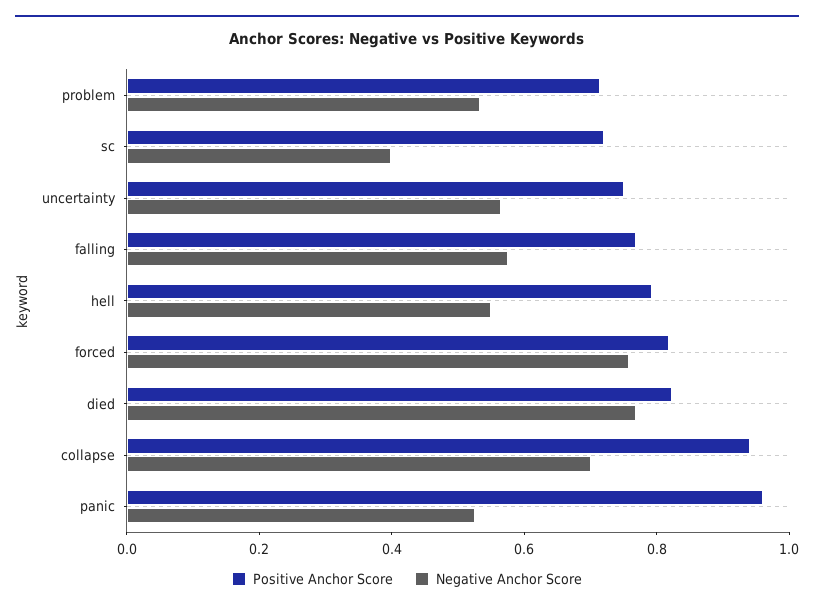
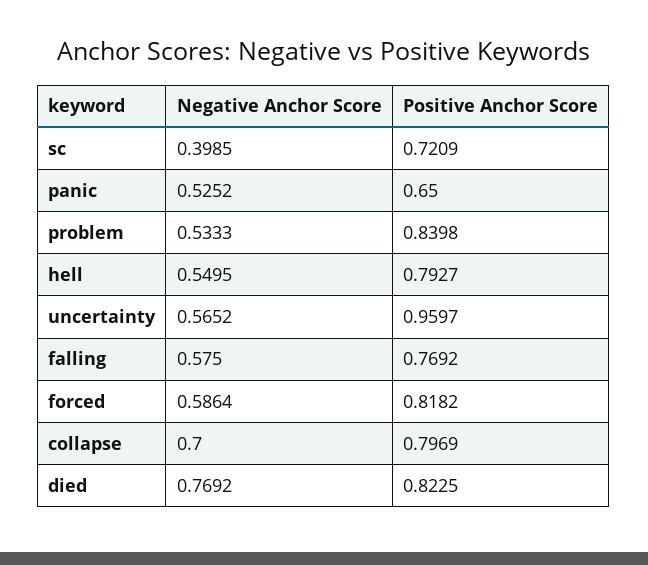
Positive Anchor Score, problem: 0.7 -> 0.8398
Positive Anchor Score, uncertainty: 0.75 -> 0.9597
Negative Anchor Score, forced: 0.75 -> 0.5864
Positive Anchor Score, collapse: 0.95 -> 0.7969
Positive Anchor Score, panic: 0.95 -> 0.65

